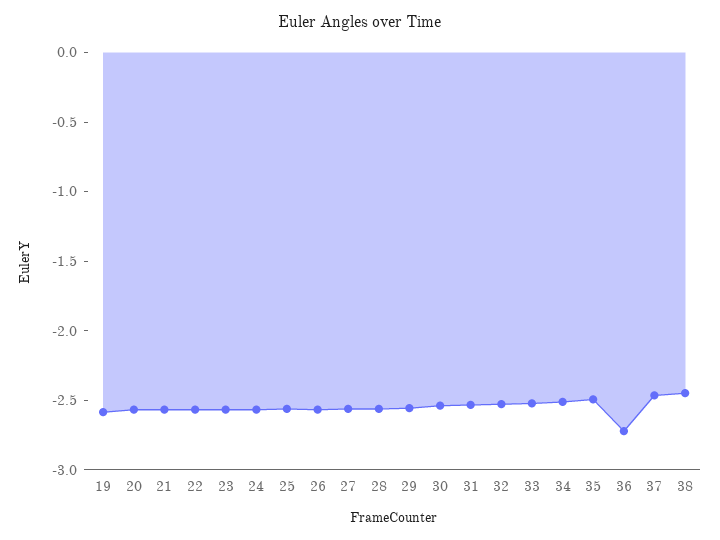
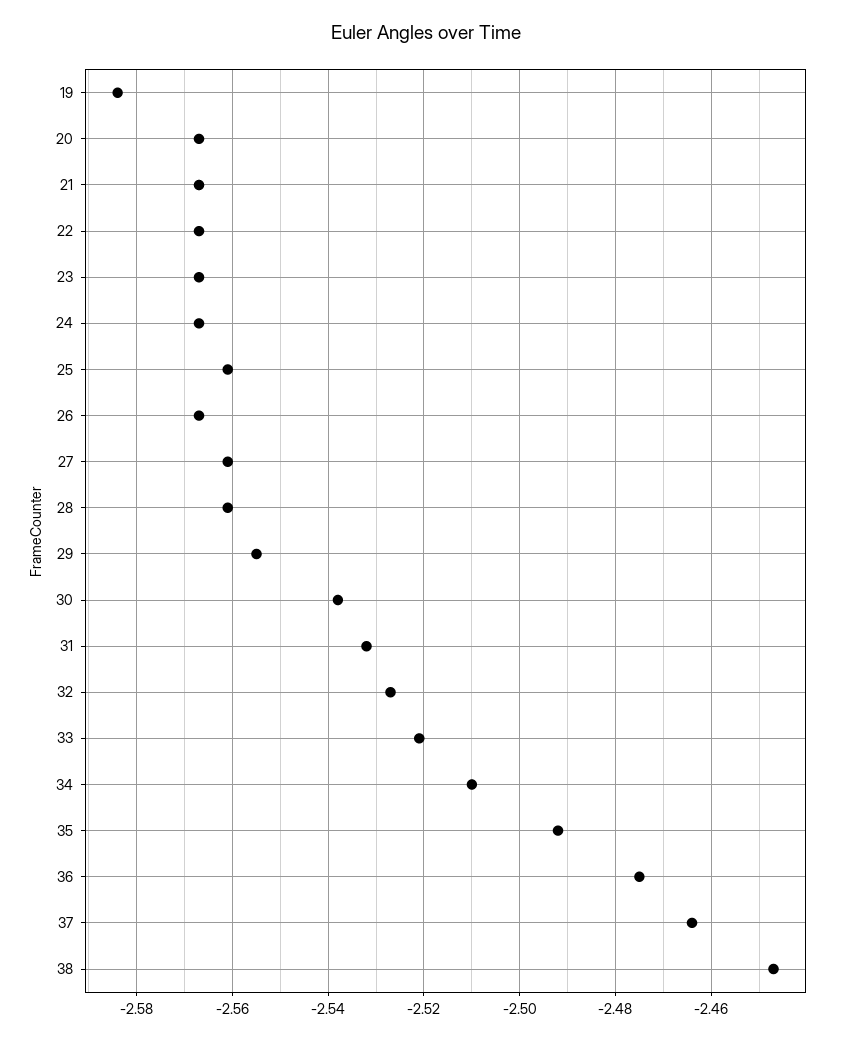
36: -2.7 -> -2.475

